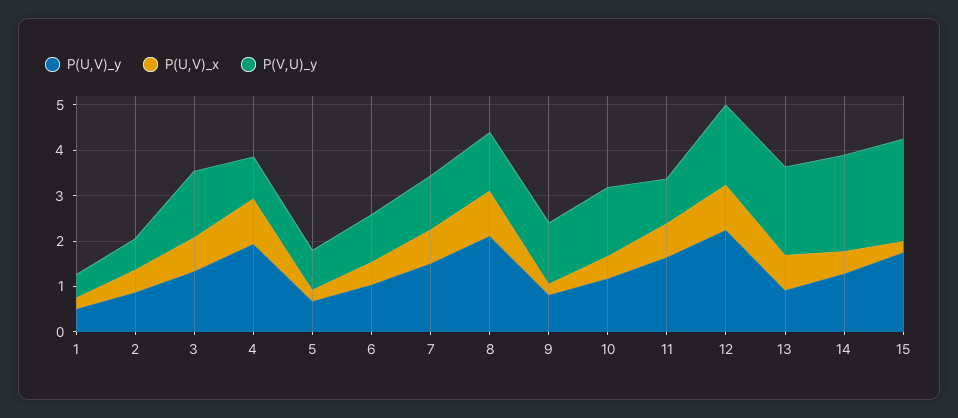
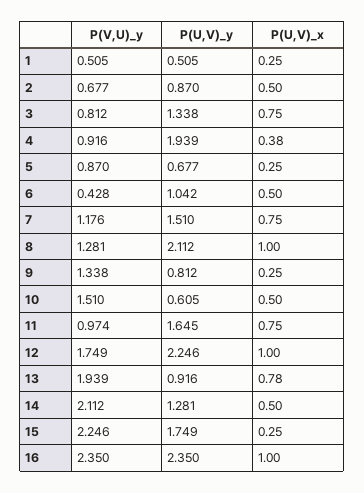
P(V,U)_y, 3: 1.4 -> 0.812
P(U,V)_x, 4: 1 -> 0.38
P(V,U)_y, 6: 1 -> 0.428
P(U,V)_y, 10: 1.2 -> 0.605
P(V,U)_y, 16: none -> 2.35
P(U,V)_y, 16: none -> 2.35
P(U,V)_x, 16: none -> 1

